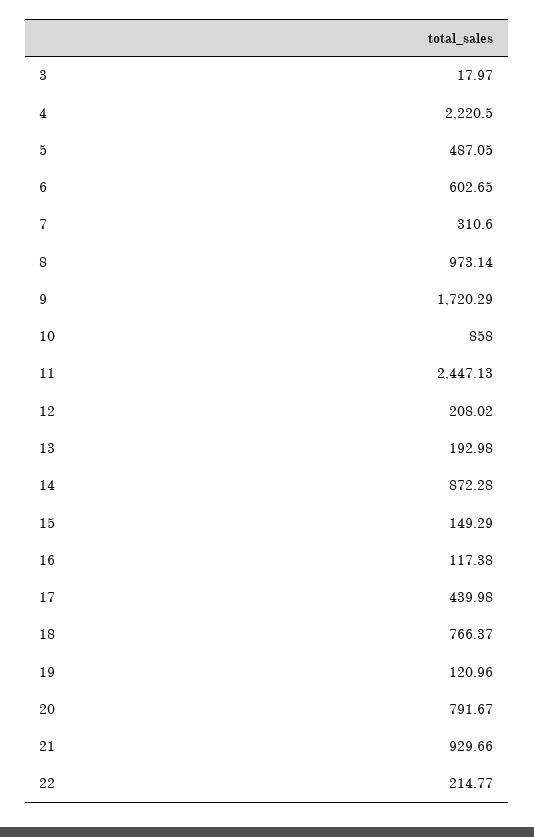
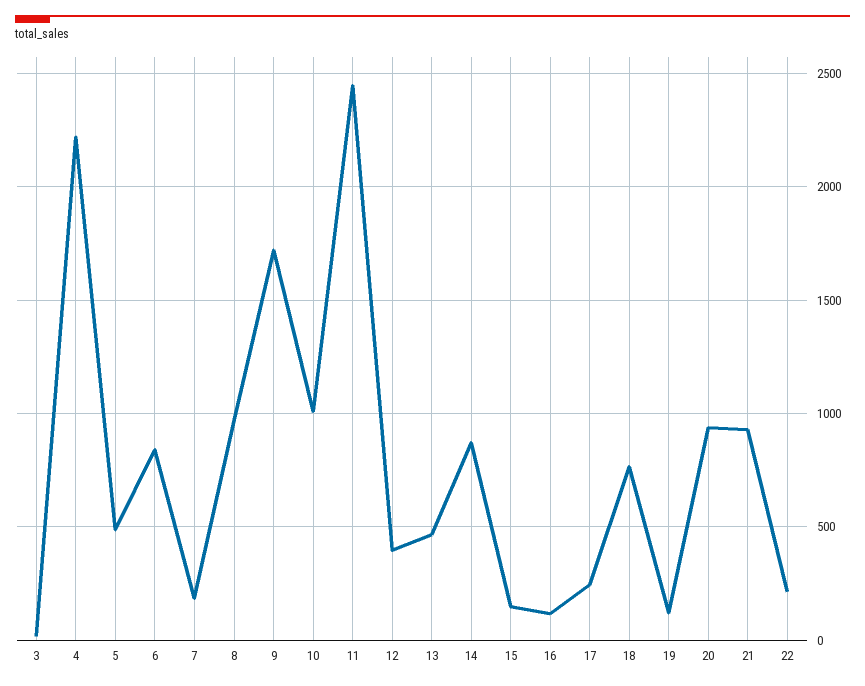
6: 602.65 -> 850
7: 310.6 -> 200
10: 858 -> 1000
12: 208.02 -> 400
13: 192.98 -> 450
17: 439.98 -> 250
20: 791.67 -> 950

